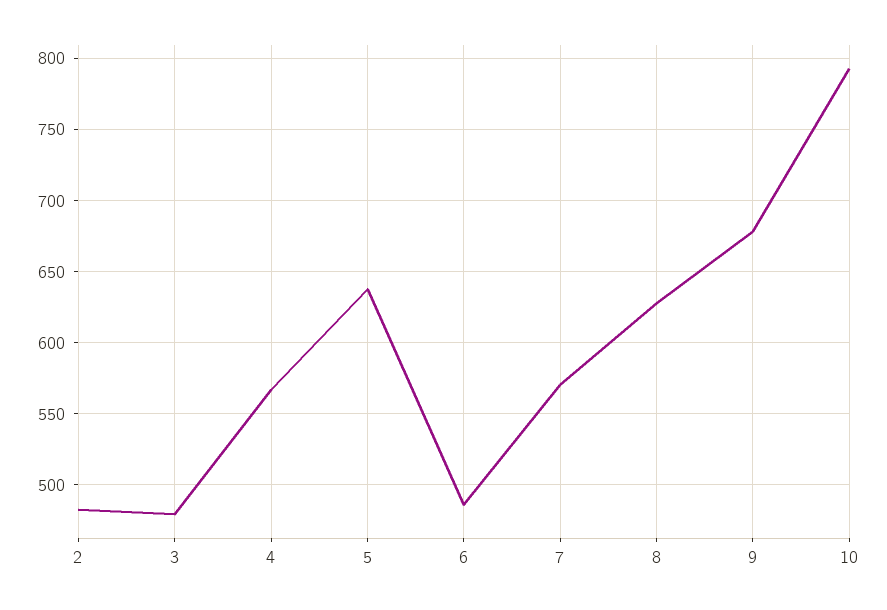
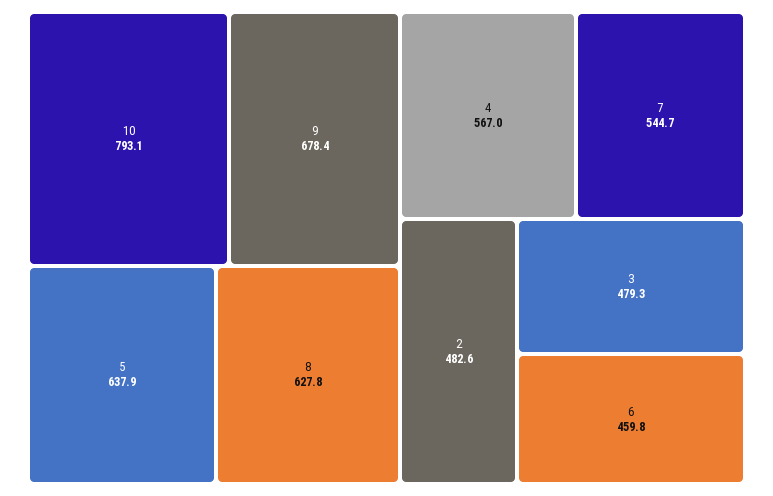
6: 485 -> 459.8
7: 570 -> 544.7

